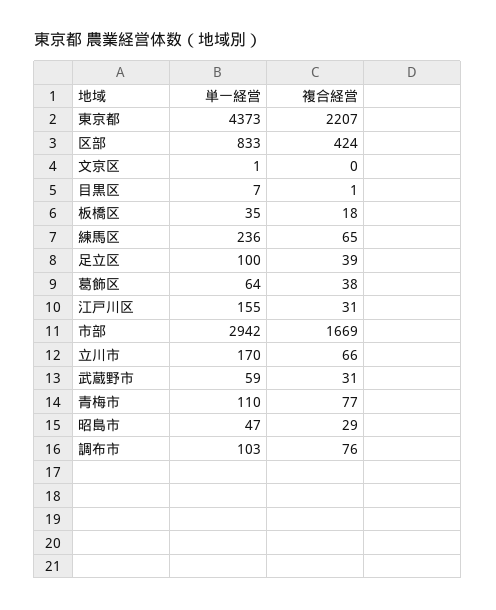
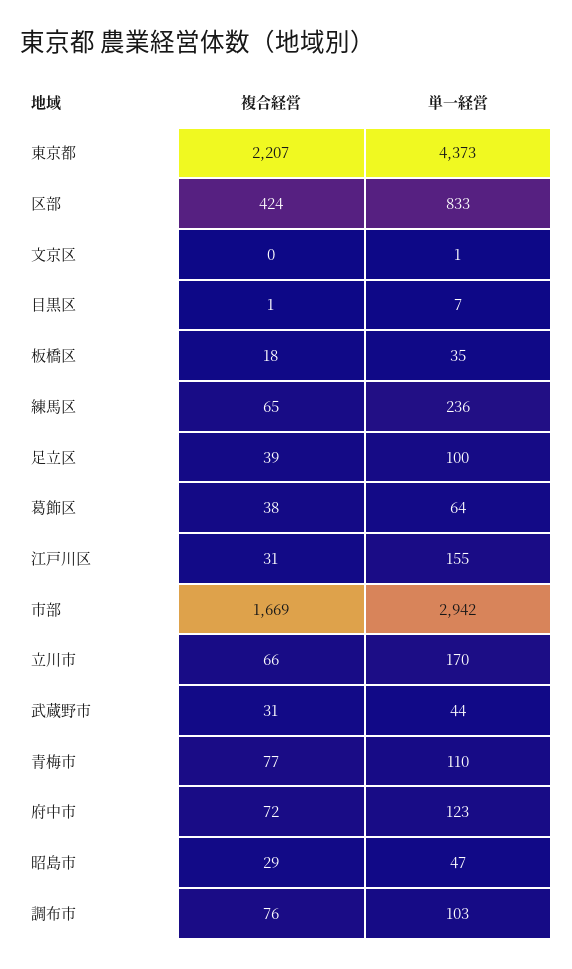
単一経営, 武蔵野市: 59 -> 44
複合経営, 府中市: none -> 72
単一経営, 府中市: none -> 123

